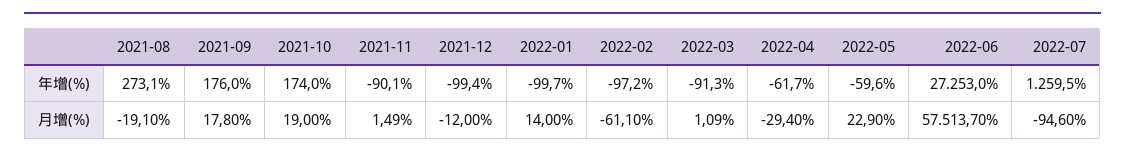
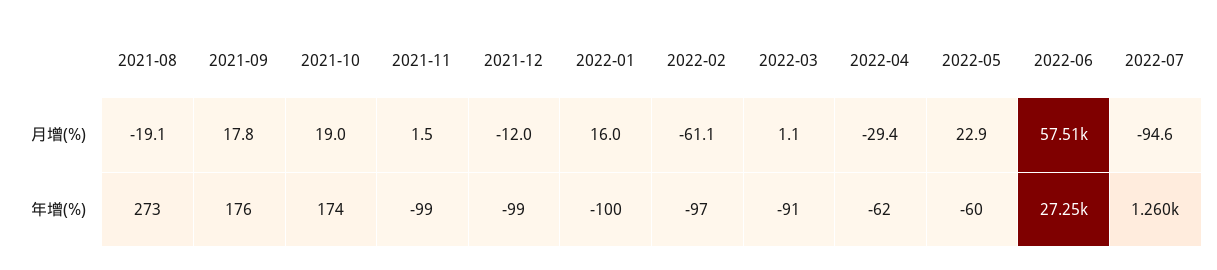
2021-11, 年增(%): -90.1 -> -99
2022-01, 月增(%): 14 -> 16

